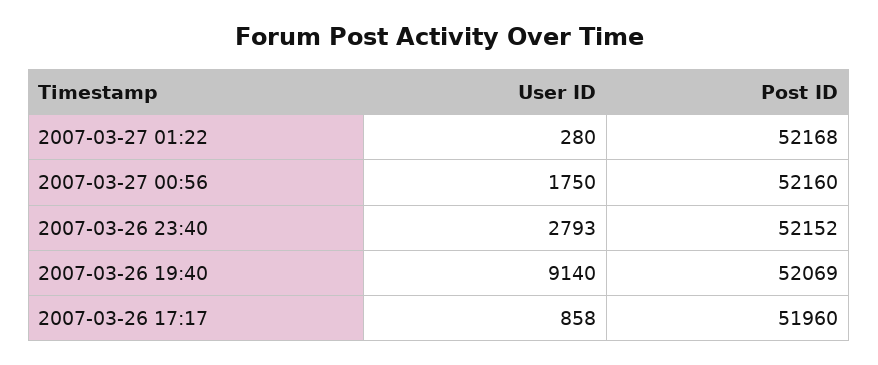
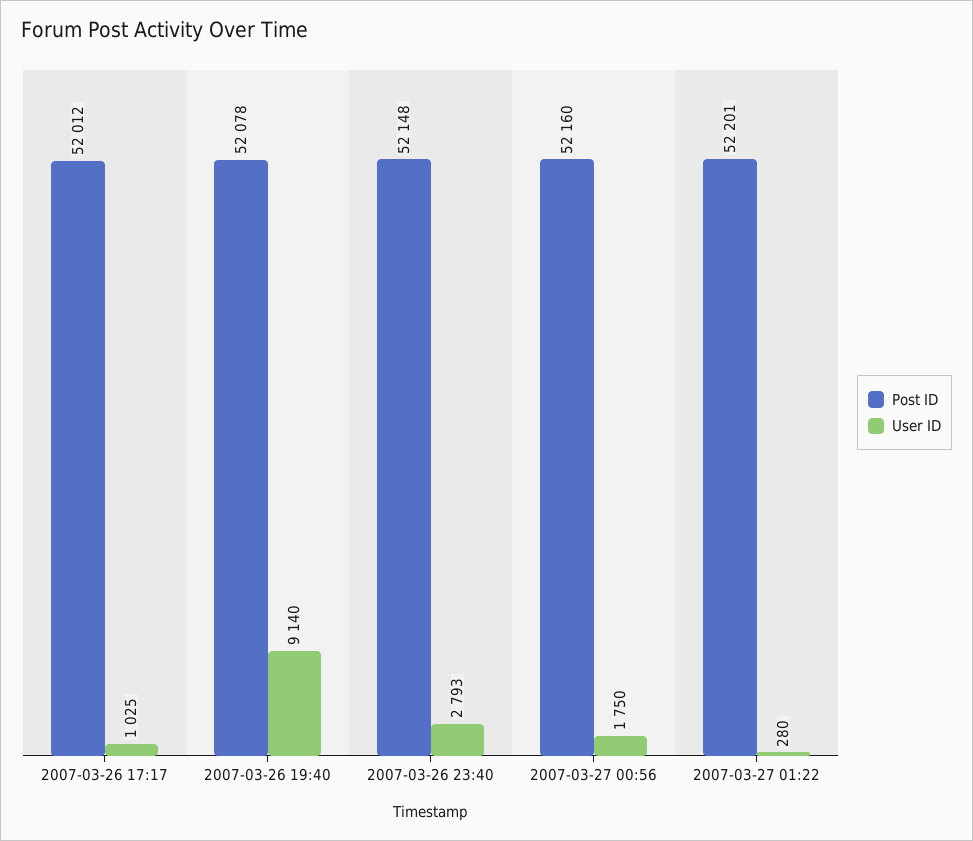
Post ID, 2007-03-27 01:22: 52168 -> 52201
Post ID, 2007-03-26 23:40: 52152 -> 52148
Post ID, 2007-03-26 19:40: 52069 -> 52078
User ID, 2007-03-26 17:17: 858 -> 1025
Post ID, 2007-03-26 17:17: 51960 -> 52012

